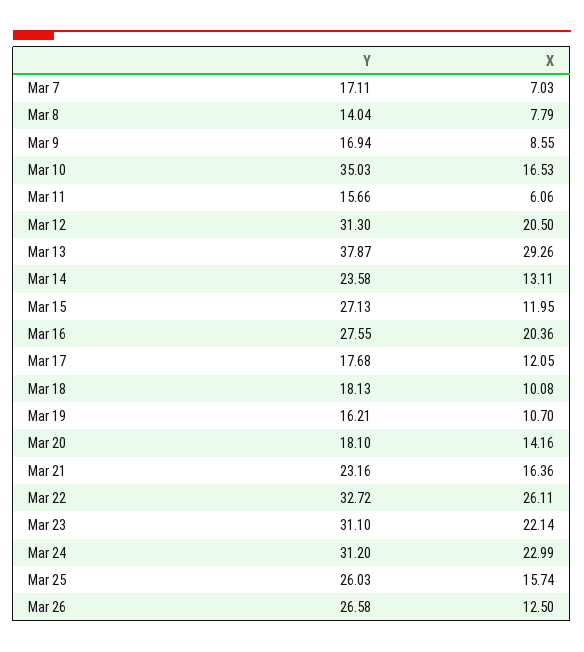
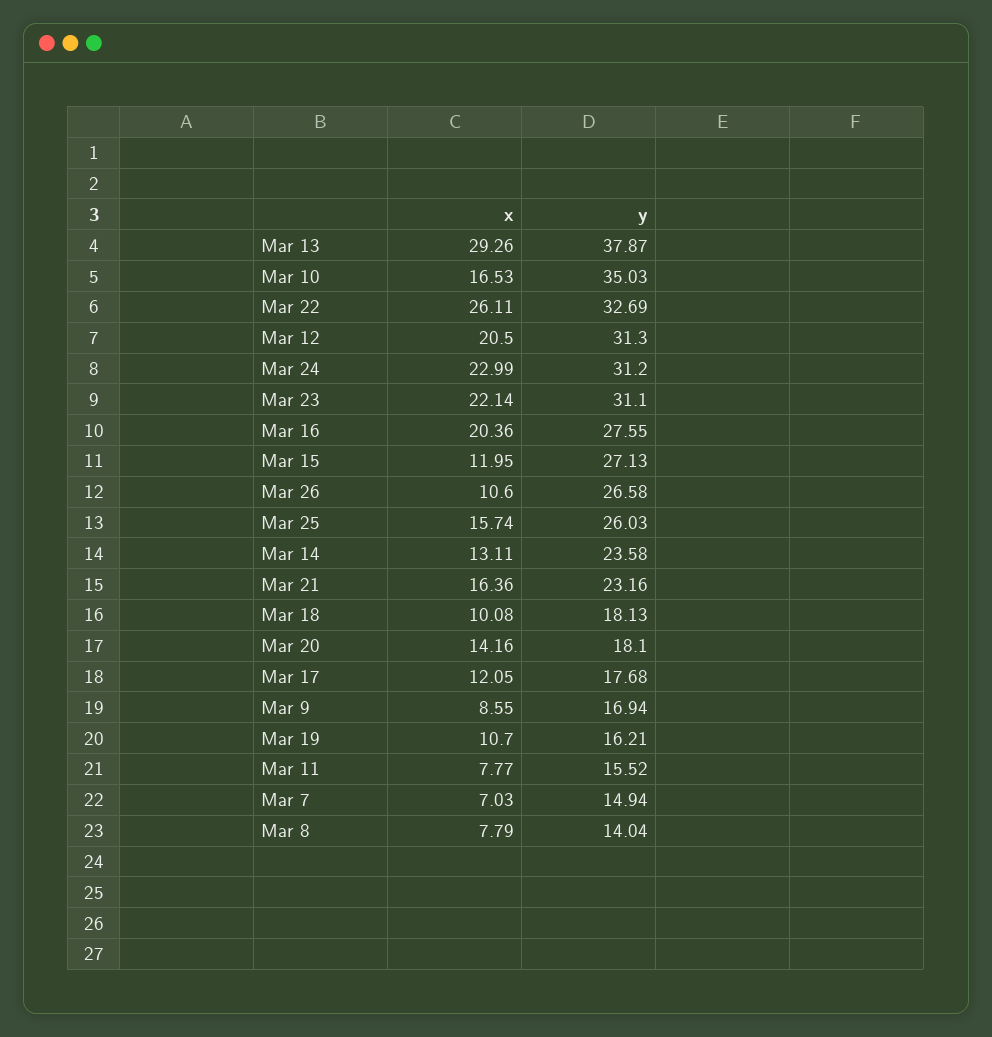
Y, Mar 7: 17.11 -> 14.94
Y, Mar 11: 15.66 -> 15.52
X, Mar 11: 6.06 -> 7.77
Y, Mar 22: 32.72 -> 32.69
X, Mar 26: 12.5 -> 10.6

